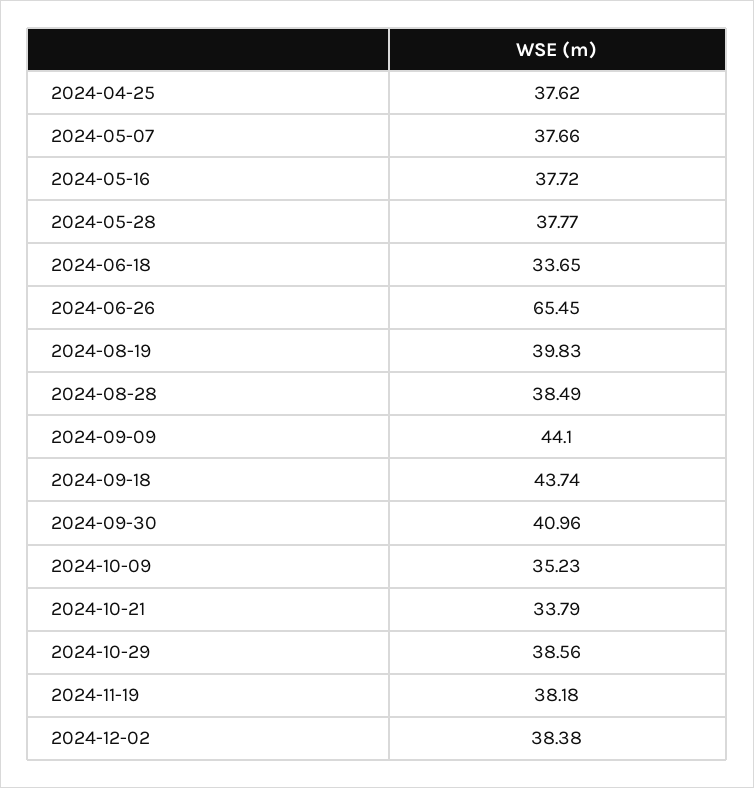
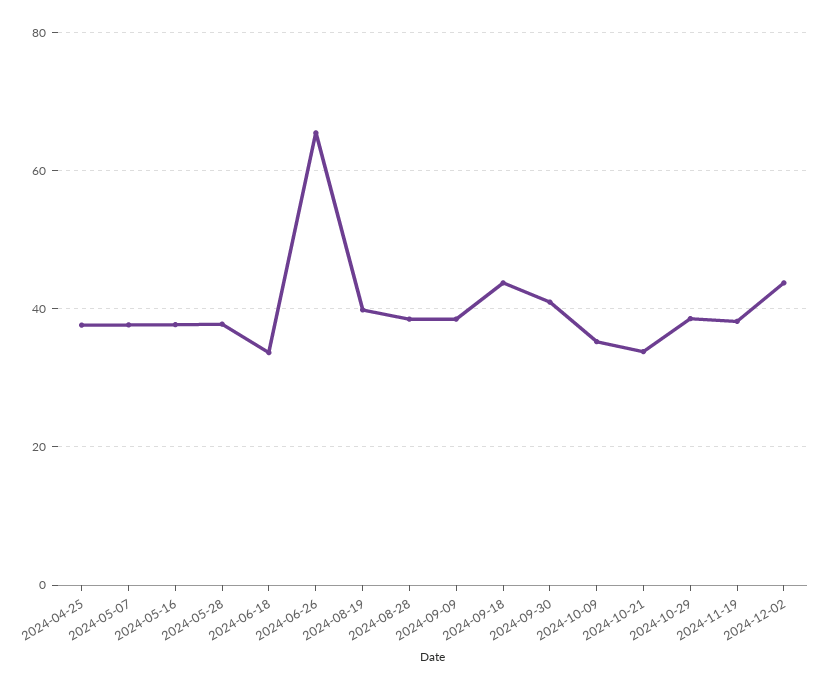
2024-09-09: 44.1 -> 38
2024-12-02: 38.38 -> 44

